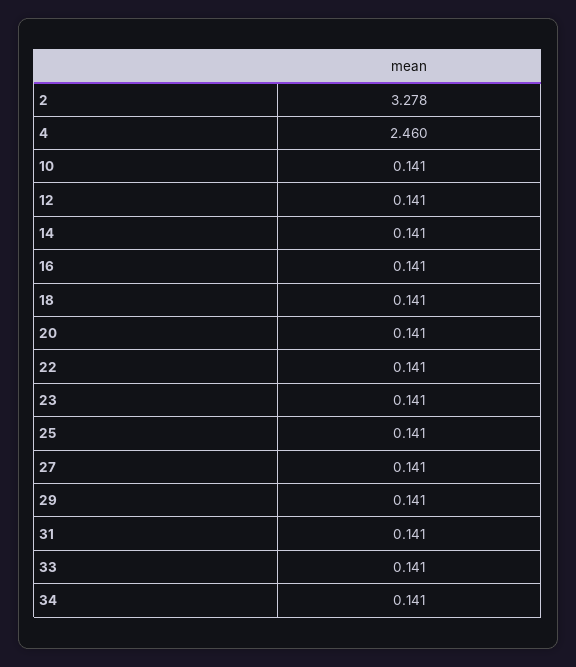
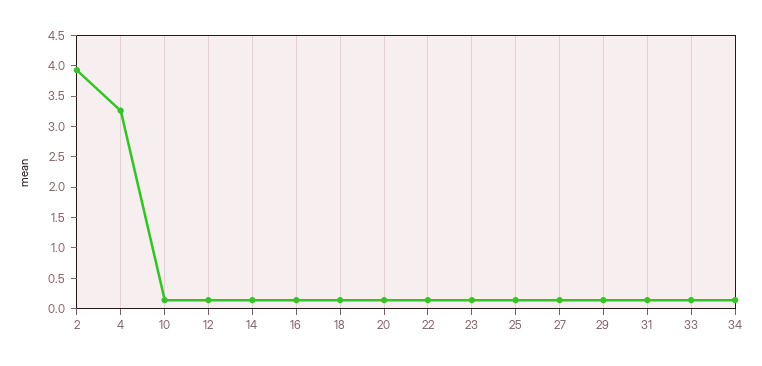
2: 3.278 -> 4
4: 2.46 -> 3.25

